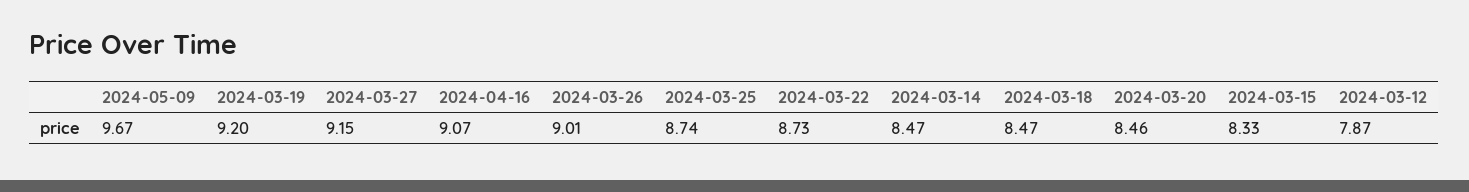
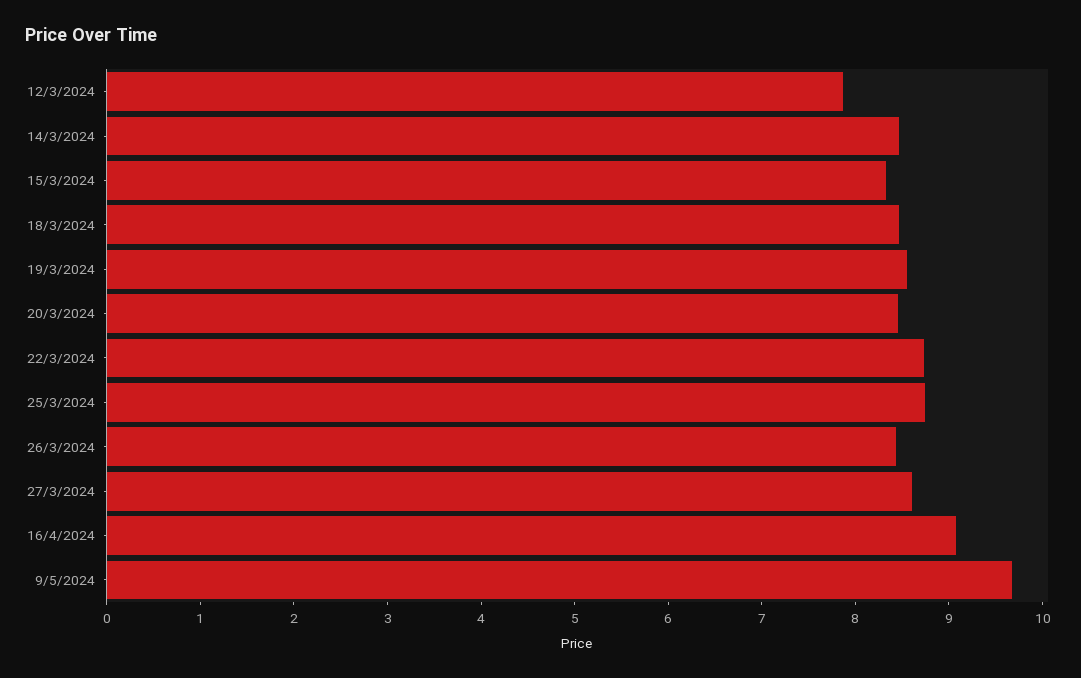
2024-03-19: 9.2 -> 8.6
2024-03-27: 9.15 -> 8.6
2024-03-26: 9.01 -> 8.4

